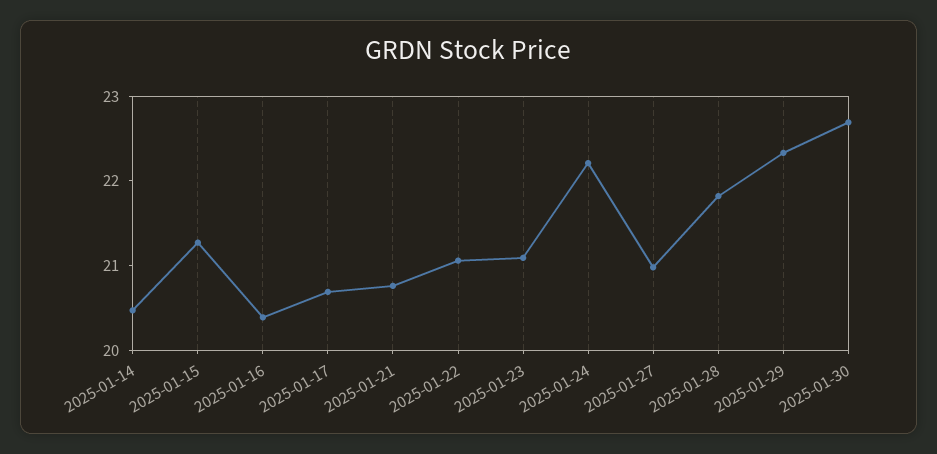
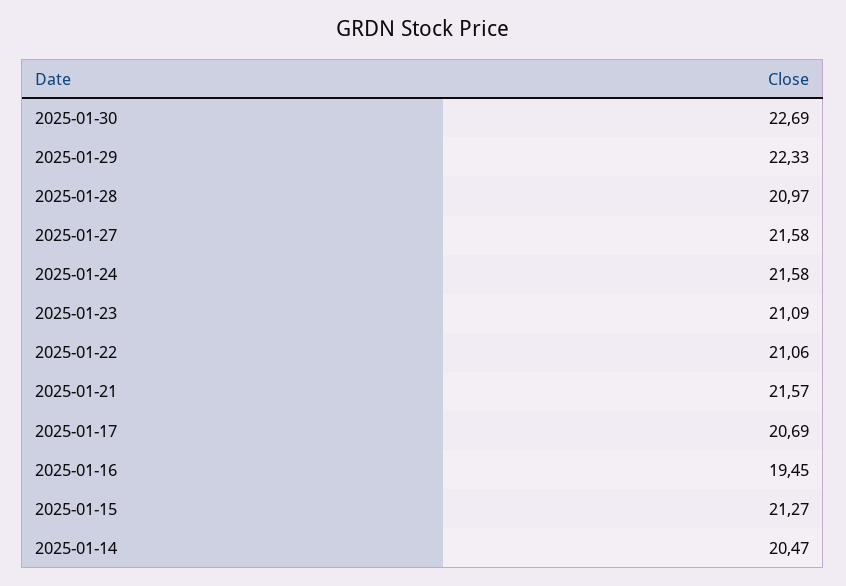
2025-01-16: 20.4 -> 19.45
2025-01-21: 20.8 -> 21.57
2025-01-24: 22.2 -> 21.58
2025-01-27: 21 -> 21.58
2025-01-28: 21.8 -> 20.97

